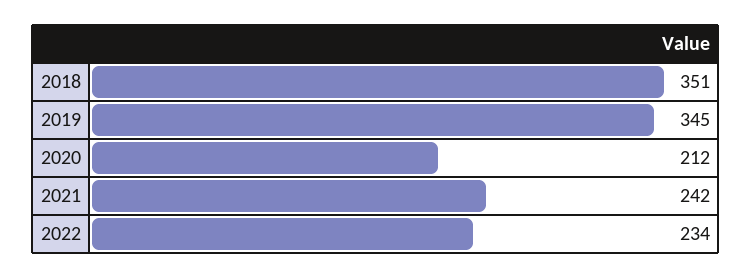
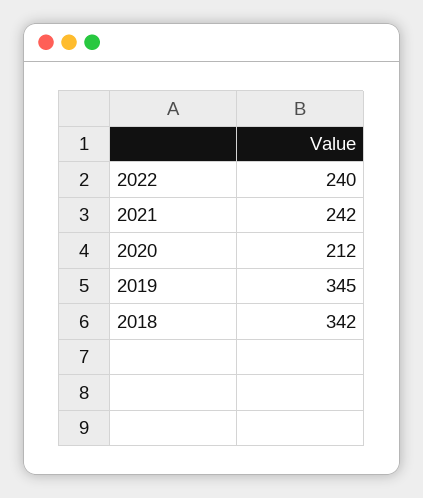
2018: 351 -> 342
2022: 234 -> 240

